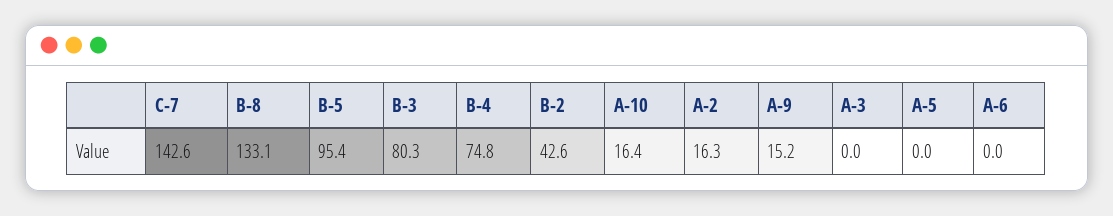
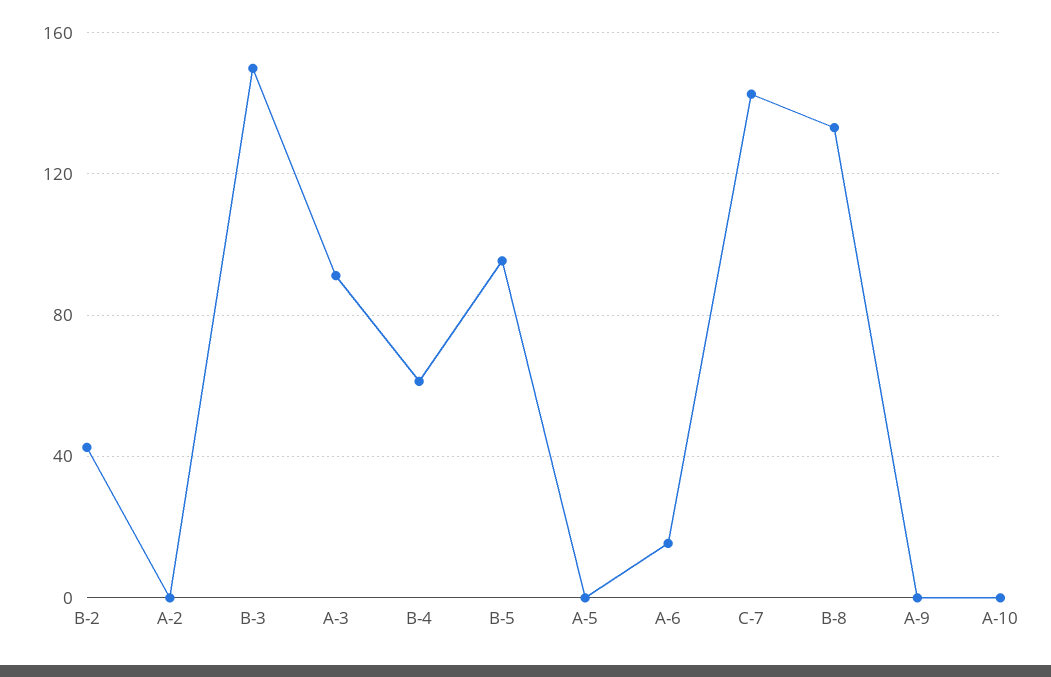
B-3: 80.3 -> 150
B-4: 74.8 -> 60
A-10: 16.4 -> 0
A-2: 16.3 -> 0
A-9: 15.2 -> 0
A-3: 0 -> 90
A-6: 0 -> 15

